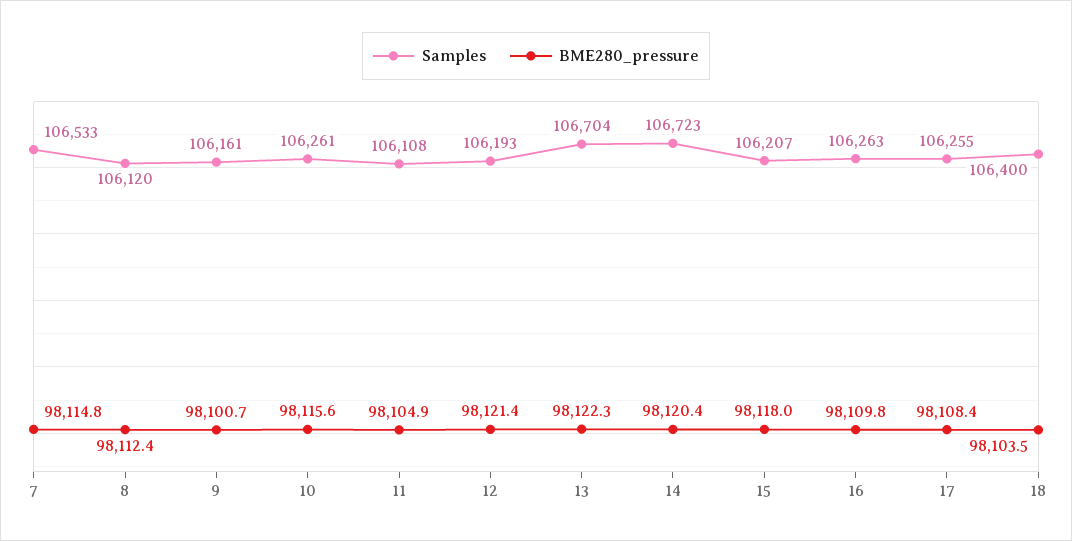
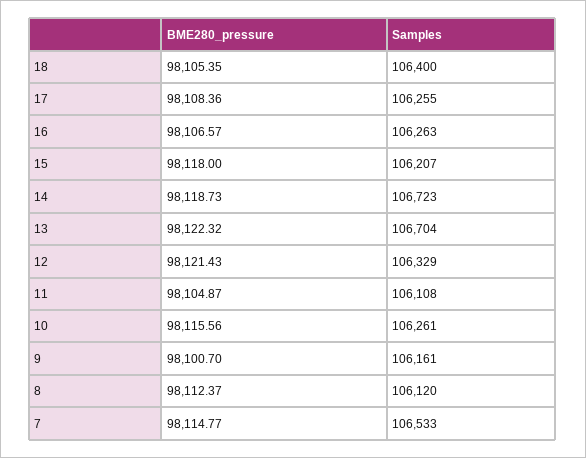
Samples, 12: 106193 -> 106329
BME280_pressure, 14: 98120.4 -> 98118.73
BME280_pressure, 16: 98109.8 -> 98106.57
BME280_pressure, 18: 98103.5 -> 98105.35

